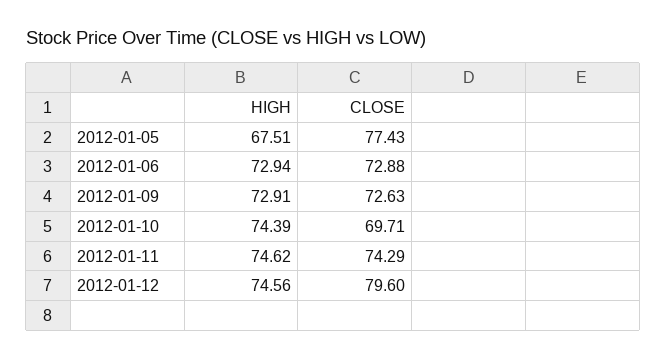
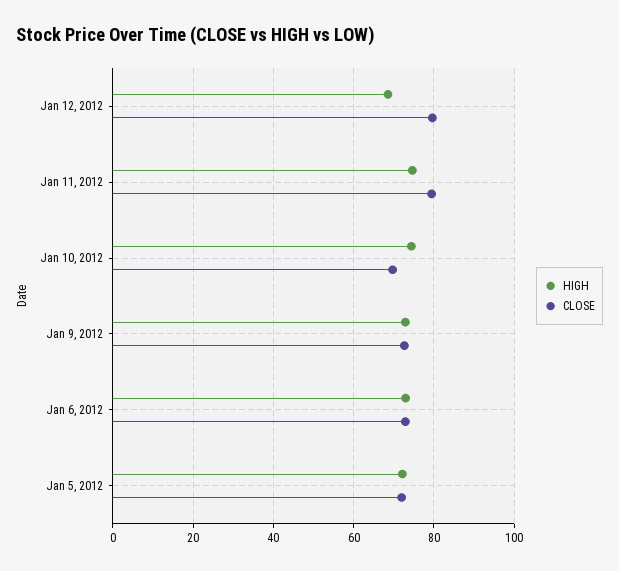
HIGH, 2012-01-05: 67.51 -> 72
CLOSE, 2012-01-05: 77.43 -> 72
CLOSE, 2012-01-11: 74.29 -> 80
HIGH, 2012-01-12: 74.56 -> 68

